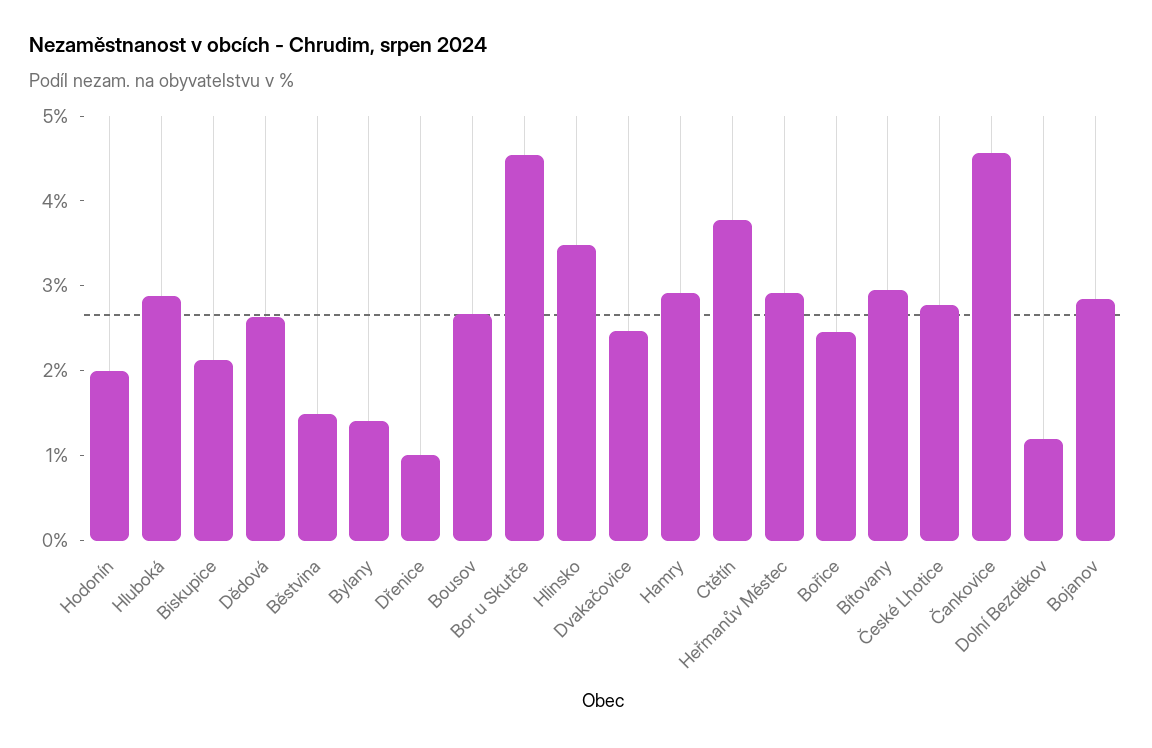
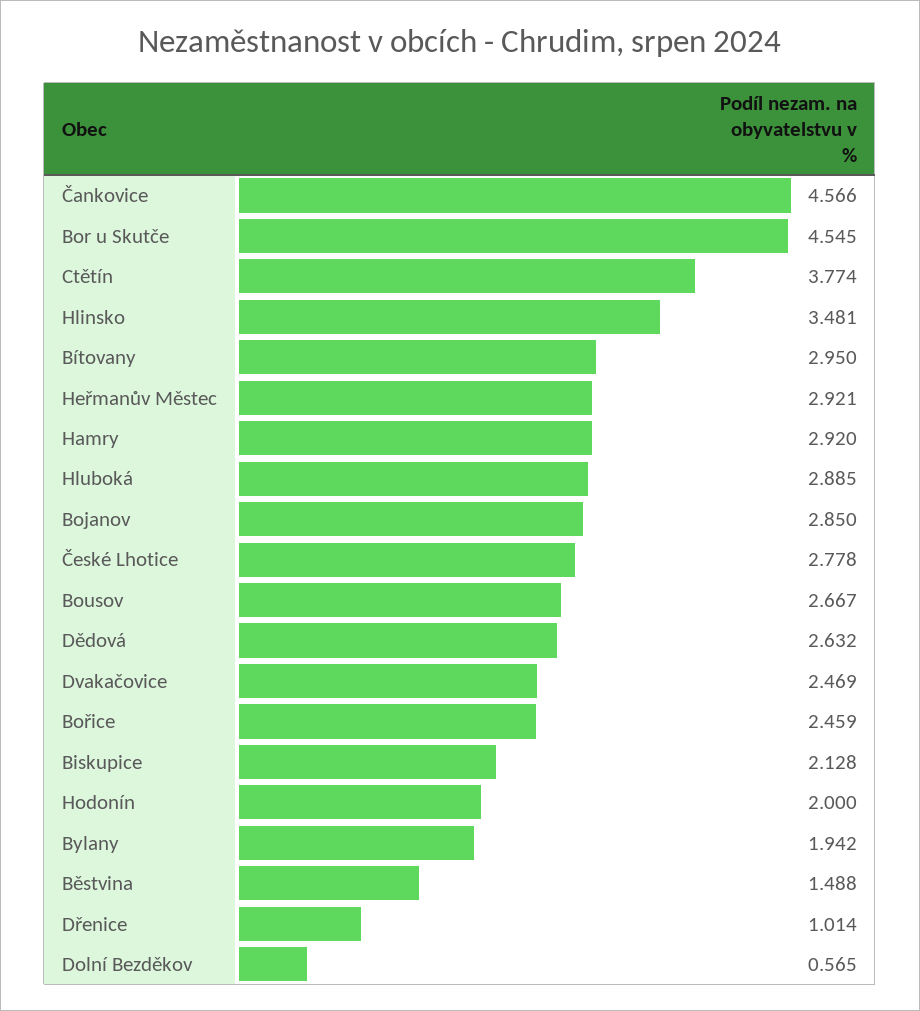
Bylany: 1.4 -> 1.942
Dolní Bezděkov: 1.2 -> 0.565

